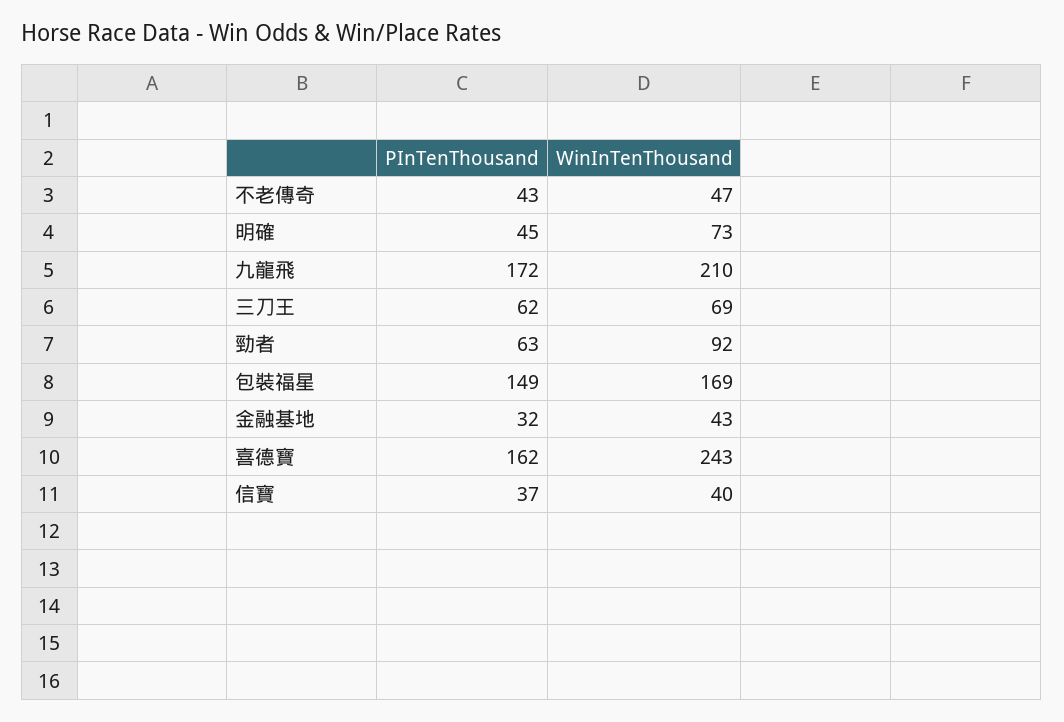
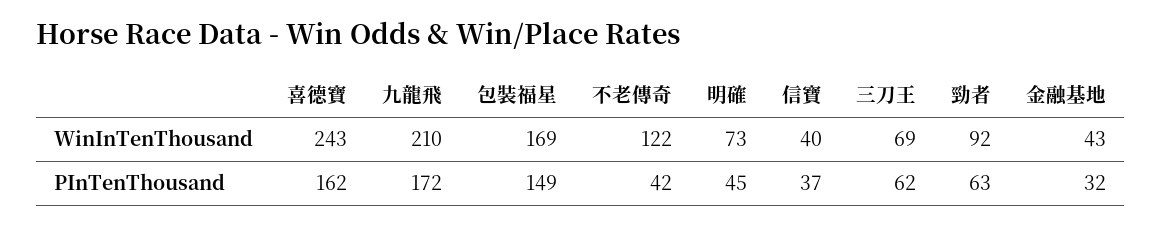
PInTenThousand, 不老傳奇: 43 -> 42
WinInTenThousand, 不老傳奇: 47 -> 122

